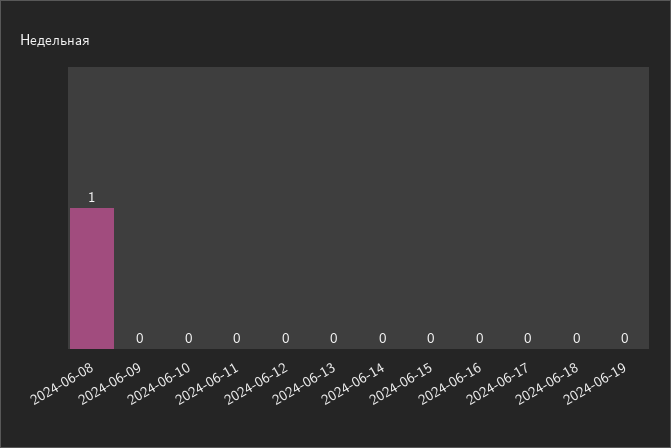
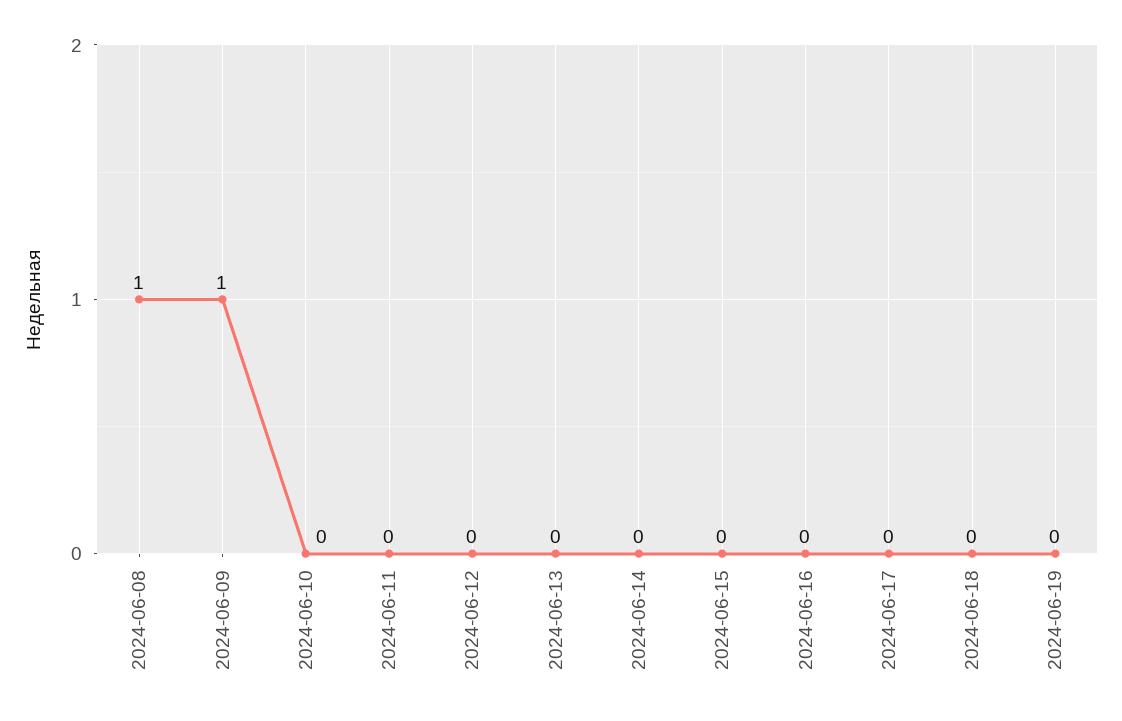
2024-06-09: 0 -> 1

